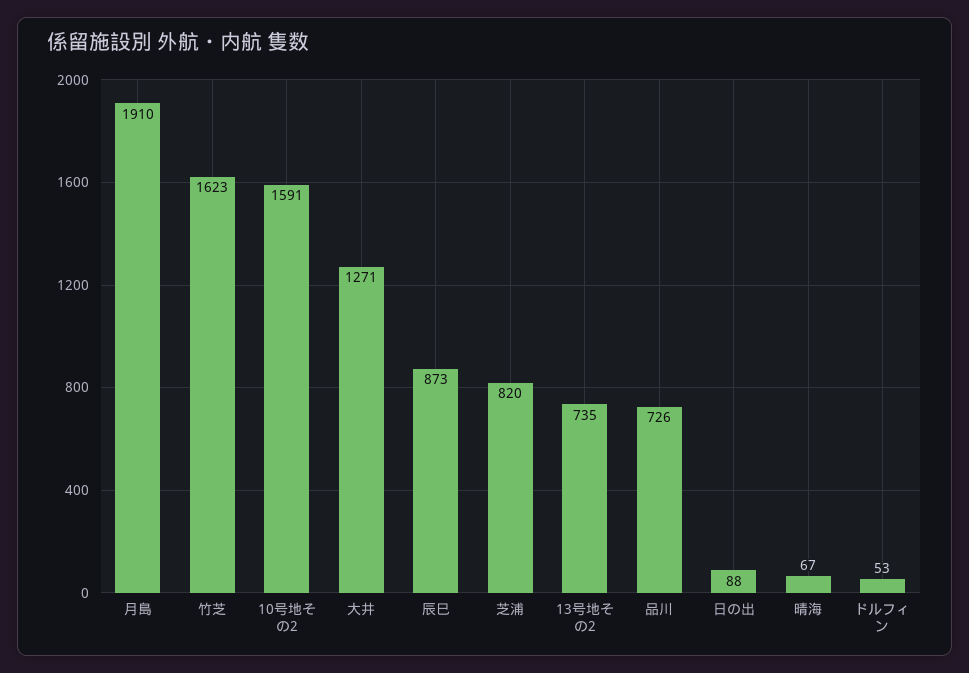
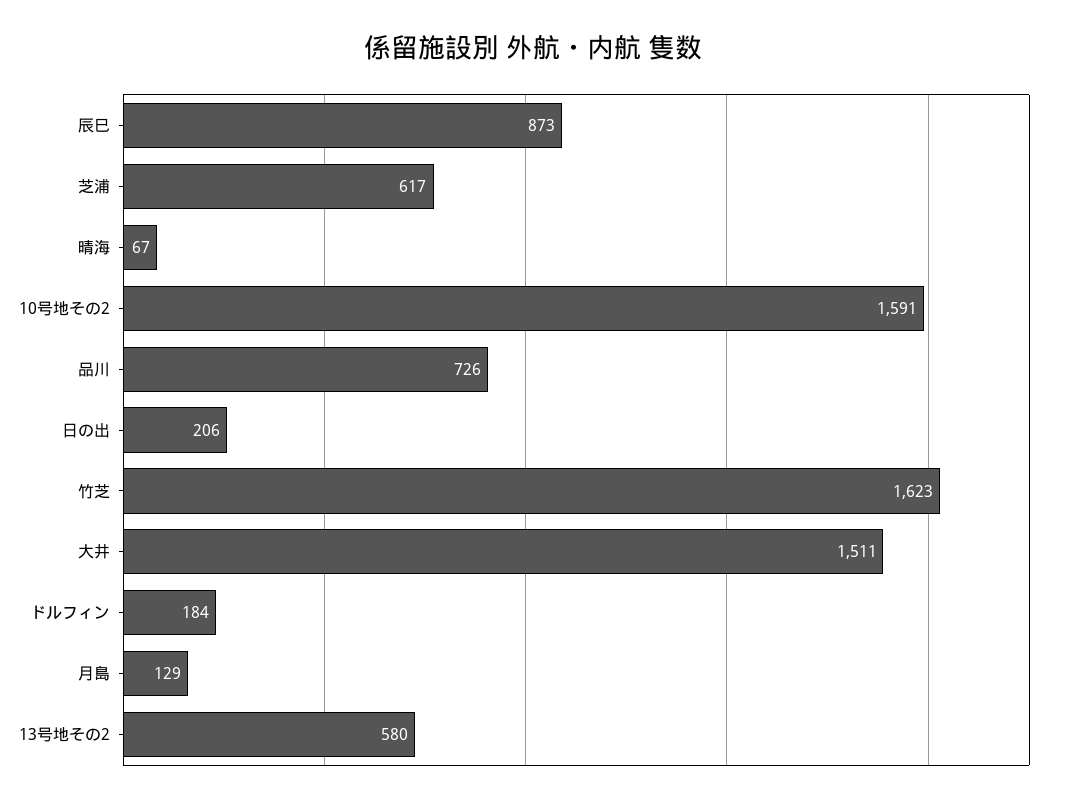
月島: 1910 -> 129
大井: 1271 -> 1511
芝浦: 820 -> 617
13号地その2: 735 -> 580
日の出: 88 -> 206
ドルフィン: 53 -> 184

